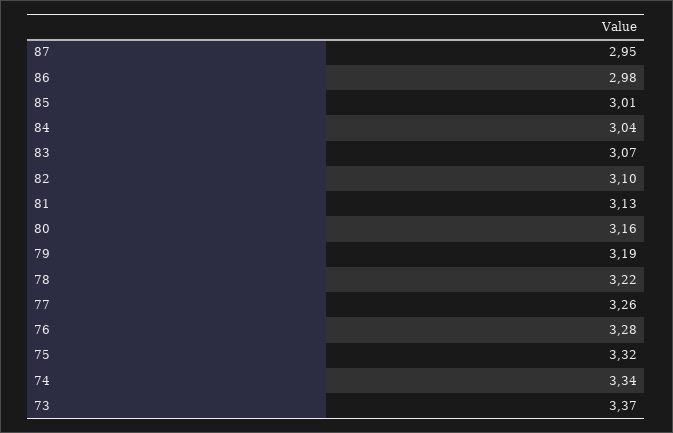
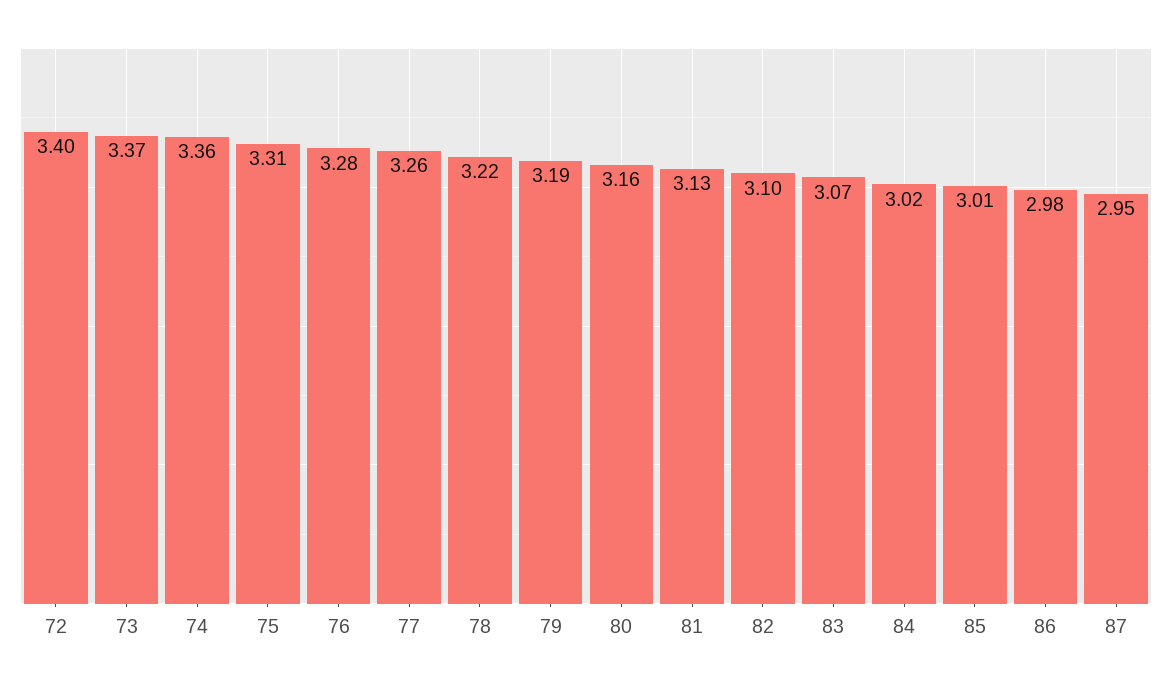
84: 3.04 -> 3.02
75: 3.32 -> 3.31
74: 3.34 -> 3.36
72: none -> 3.4

